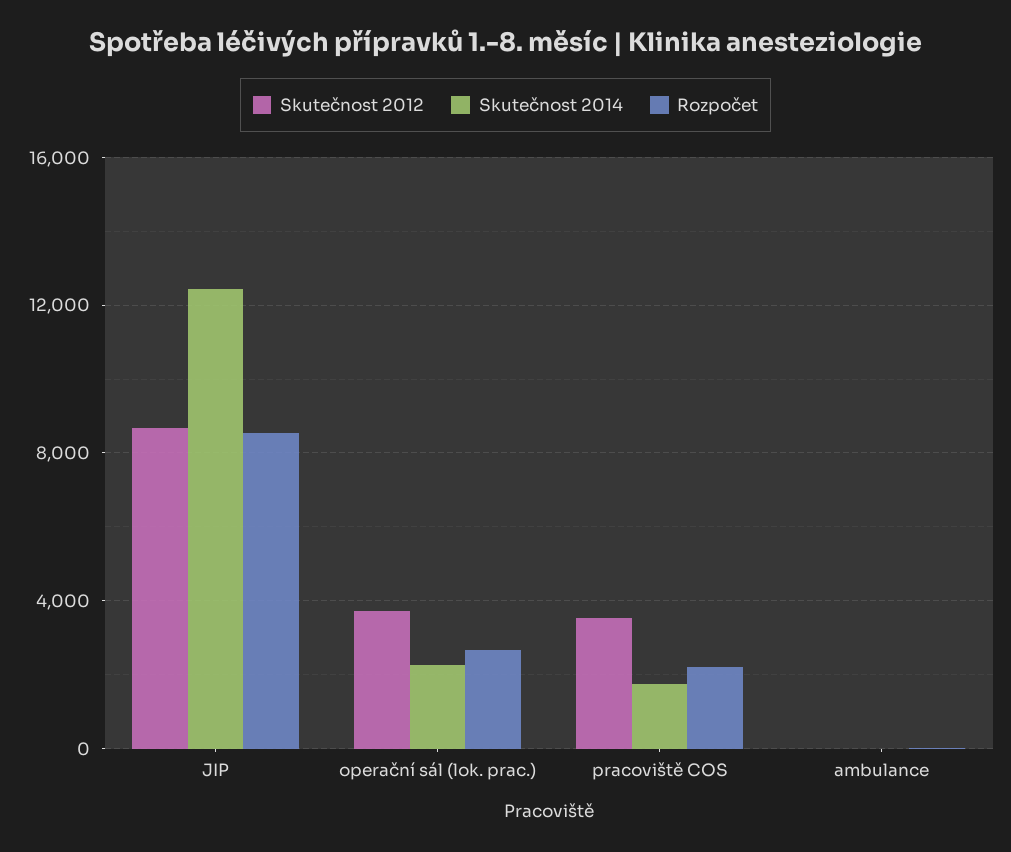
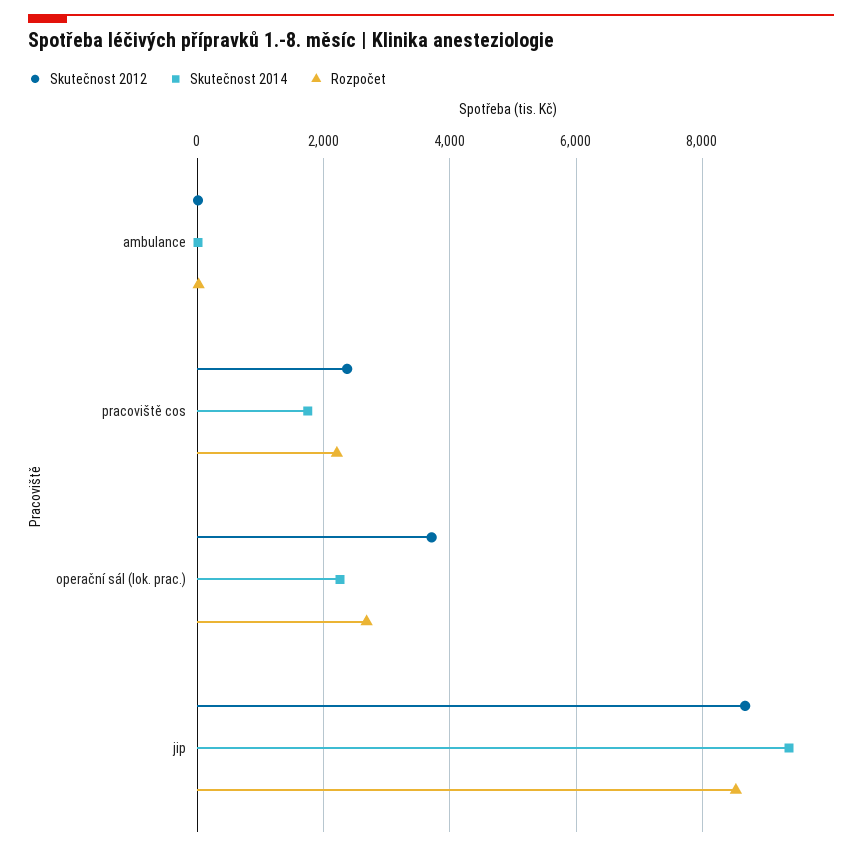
Skutečnost 2014, JIP: 12500 -> 9400
Skutečnost 2012, pracoviště COS: 3500 -> 2400

